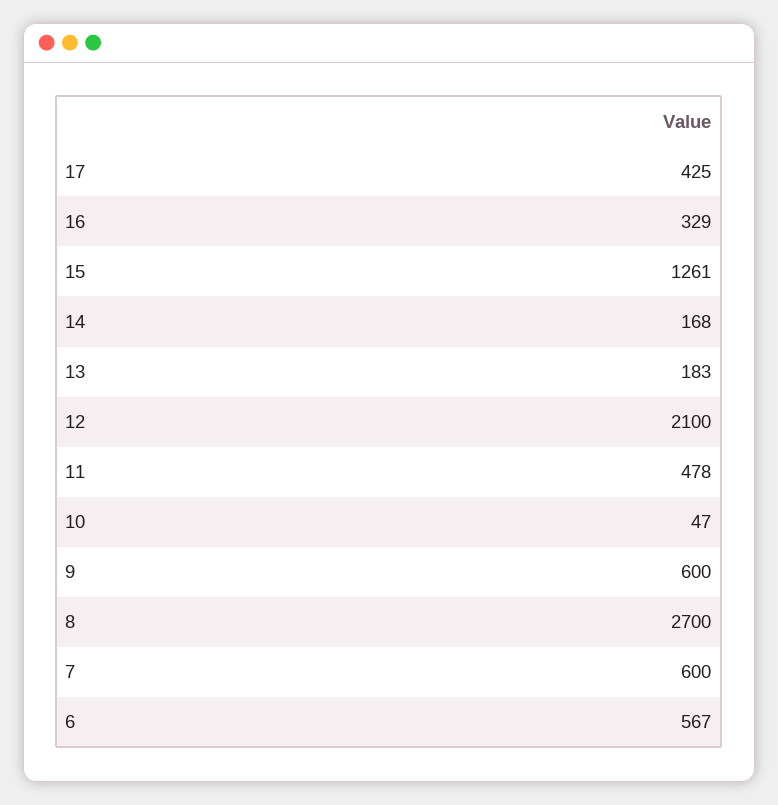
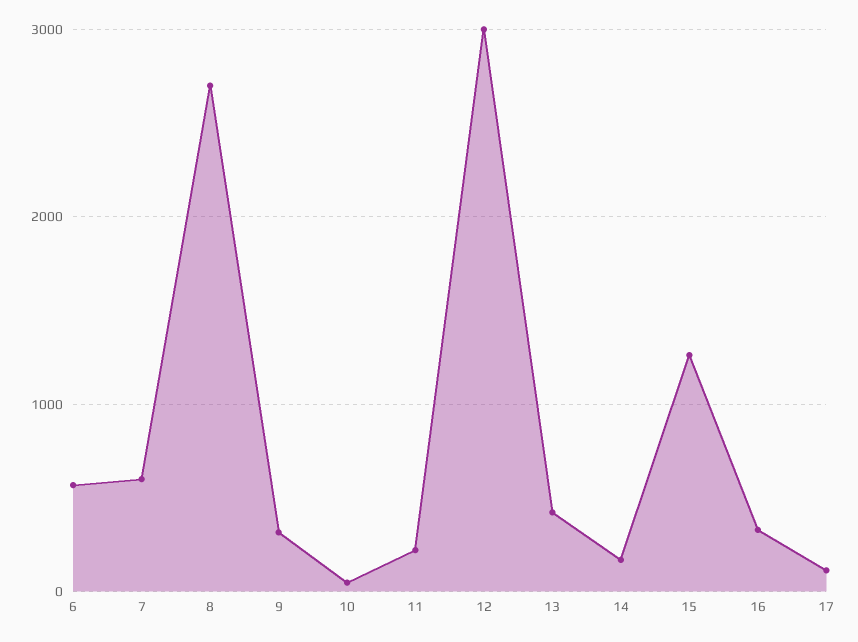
17: 425 -> 100
13: 183 -> 400
12: 2100 -> 3000
11: 478 -> 200
9: 600 -> 300

